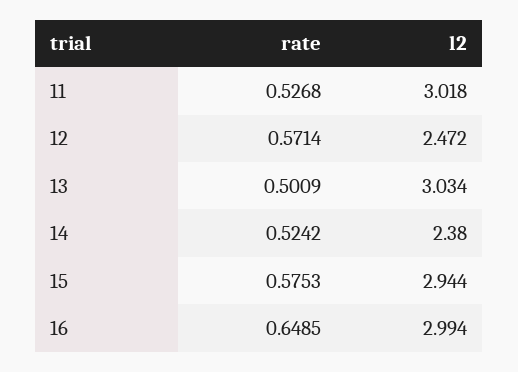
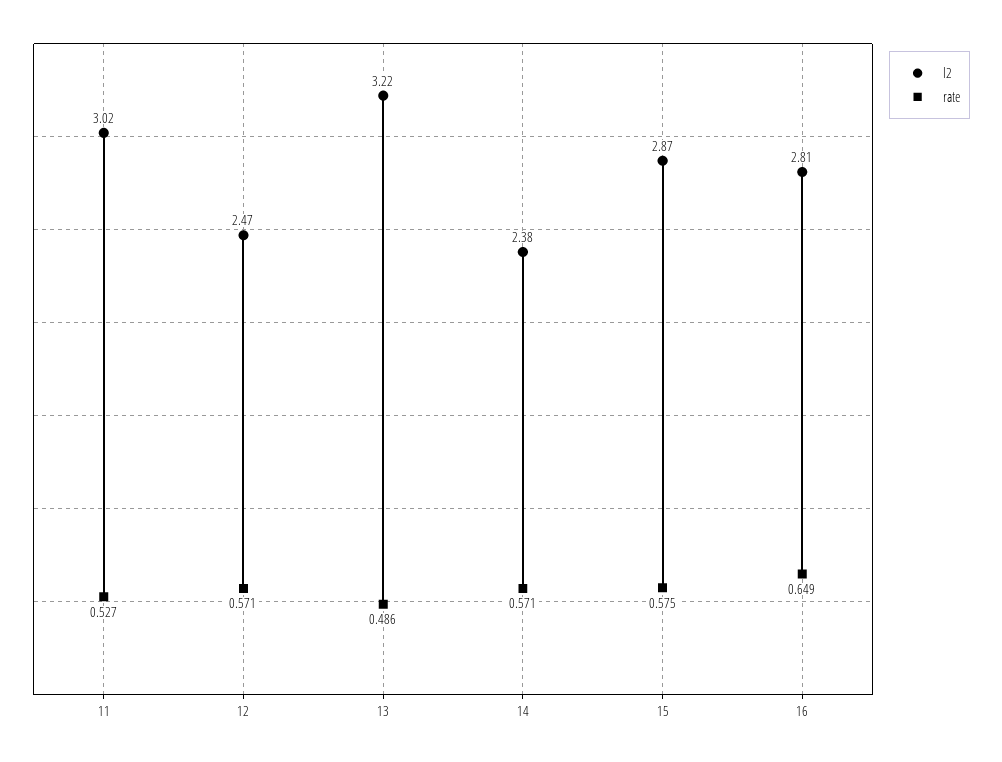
rate, 13: 0.5009 -> 0.486
l2, 13: 3.034 -> 3.22
rate, 14: 0.5242 -> 0.571
l2, 15: 2.944 -> 2.87
l2, 16: 2.994 -> 2.81

